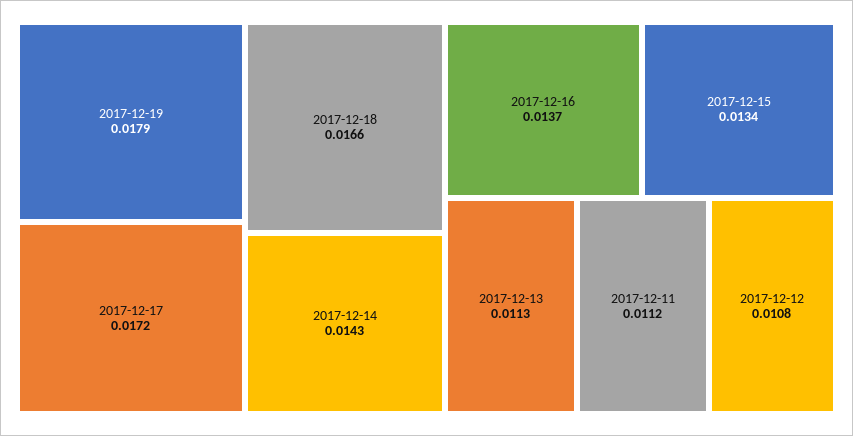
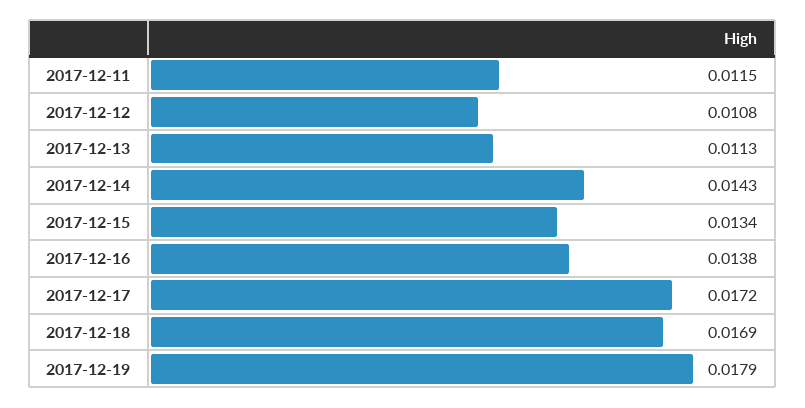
2017-12-18: 0.0166 -> 0.0169
2017-12-16: 0.0137 -> 0.0138
2017-12-11: 0.0112 -> 0.0115

